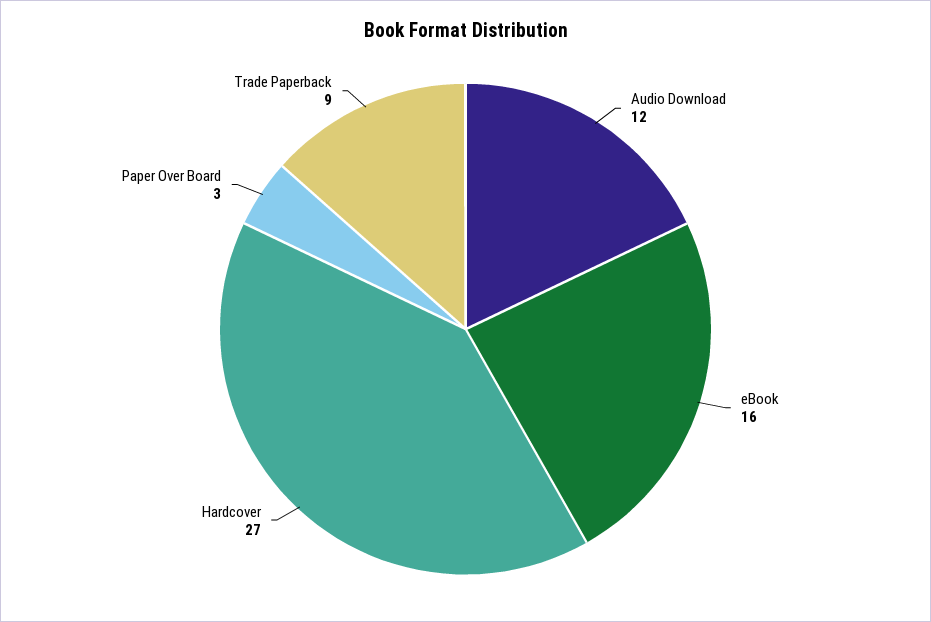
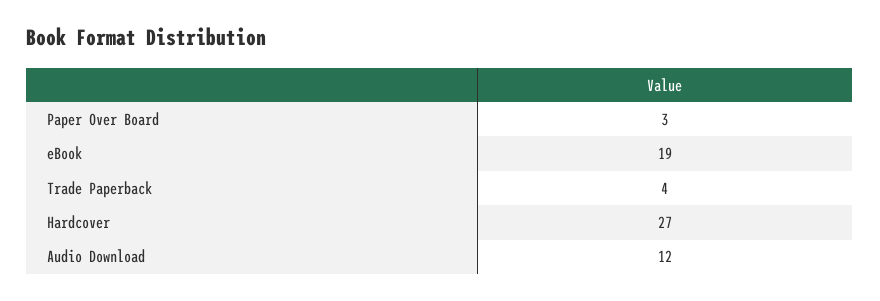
eBook: 16 -> 19
Trade Paperback: 9 -> 4

